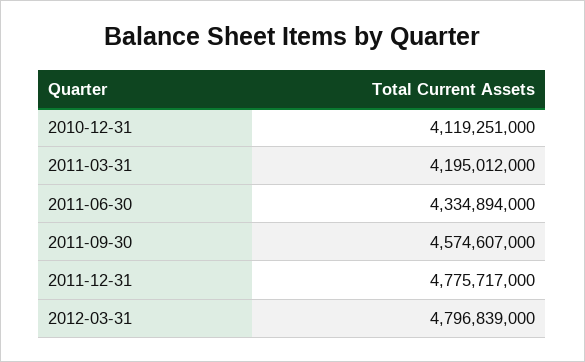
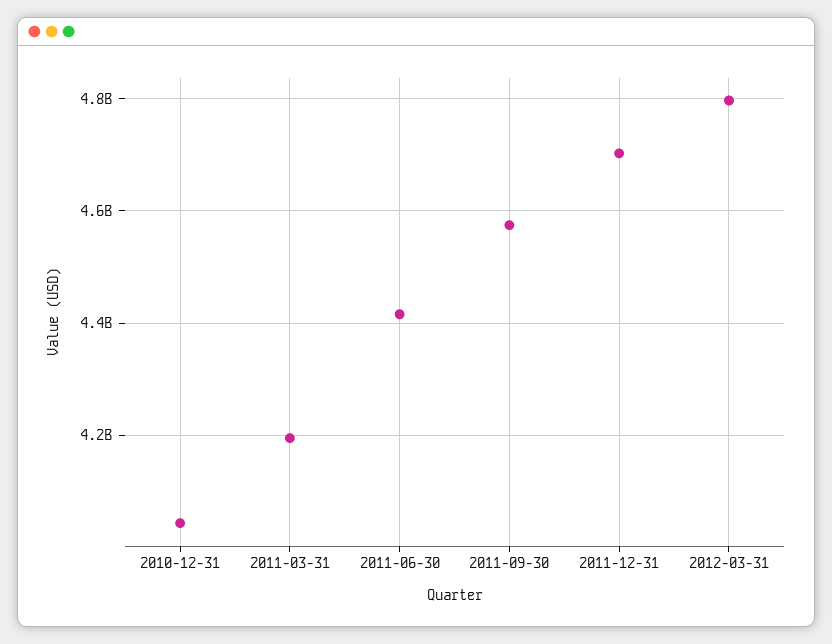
2010-12-31: 4119251000 -> 4040000000
2011-06-30: 4334894000 -> 4420000000
2011-12-31: 4775717000 -> 4700000000

